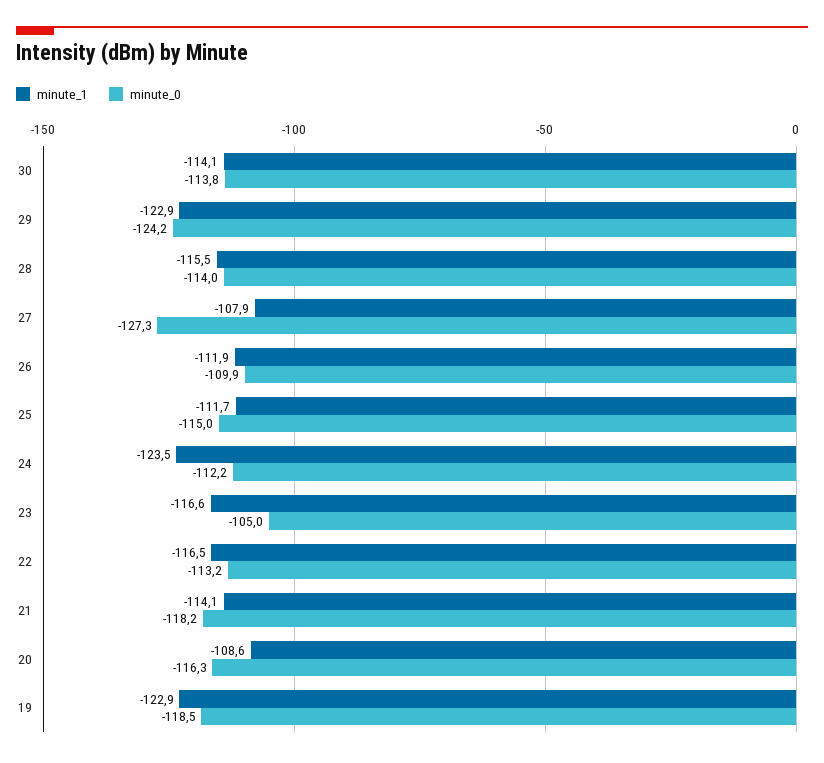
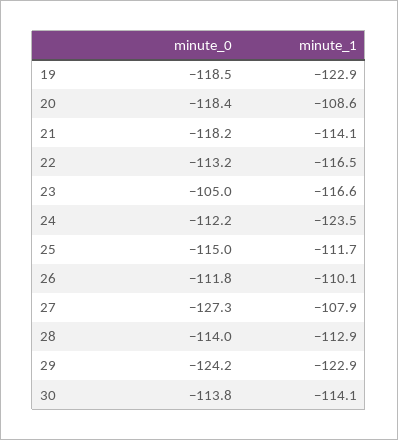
minute_1, 28: -115.5 -> -112.9
minute_1, 26: -111.9 -> -110.1
minute_0, 26: -109.9 -> -111.8
minute_0, 20: -116.3 -> -118.4

